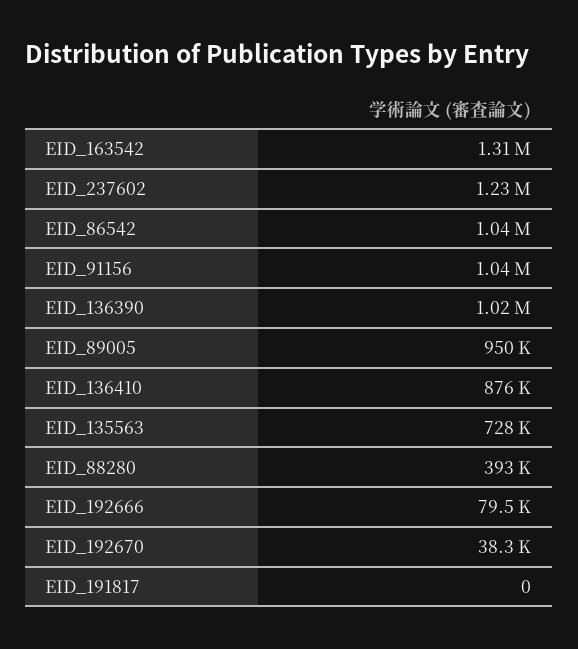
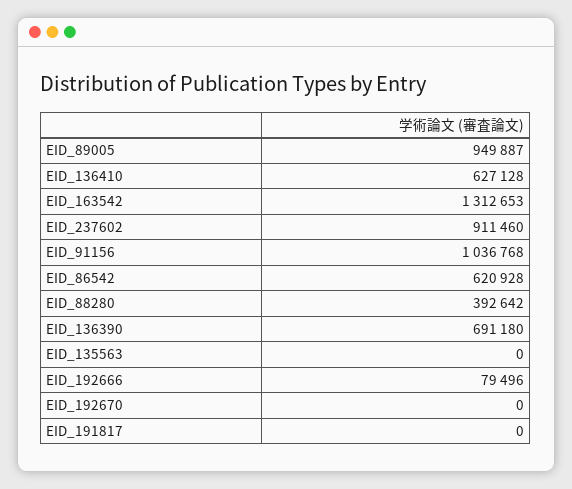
EID_237602: 1230000 -> 911460
EID_86542: 1040000 -> 620928
EID_136390: 1020000 -> 691180
EID_136410: 876000 -> 627128
EID_135563: 728000 -> 0
EID_192670: 38300 -> 0

